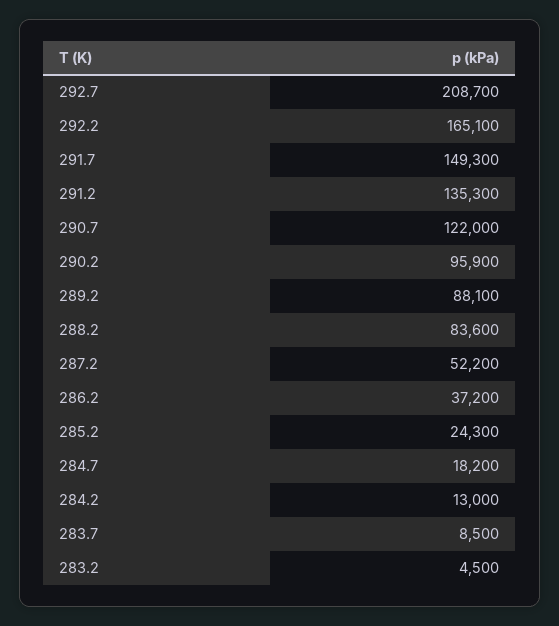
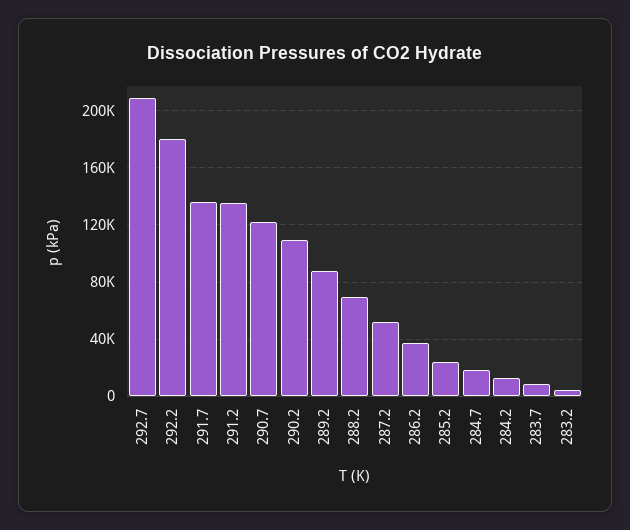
292.2: 165100 -> 180000
291.7: 149300 -> 135000
290.2: 95900 -> 110000
288.2: 83600 -> 70000

